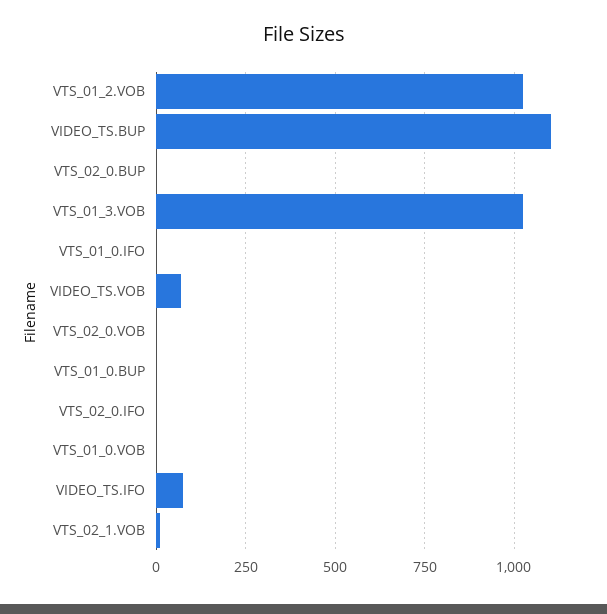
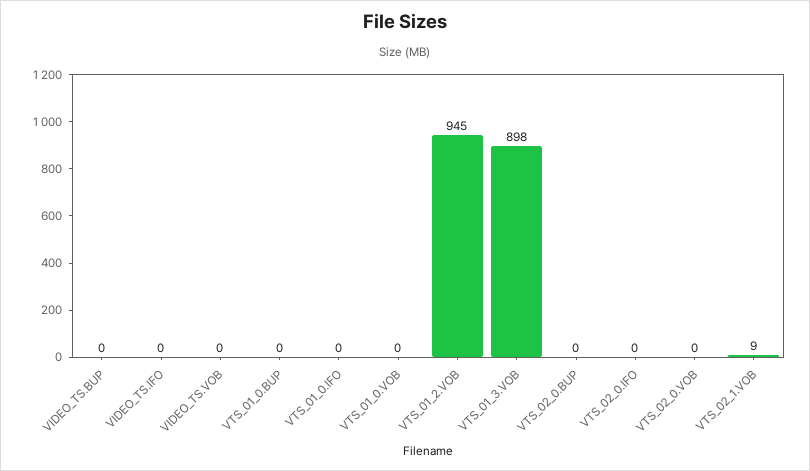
VTS_01_2.VOB: 1025 -> 945
VIDEO_TS.BUP: 1100 -> 0
VTS_01_3.VOB: 1025 -> 898
VIDEO_TS.VOB: 75 -> 0
VIDEO_TS.IFO: 75 -> 0

